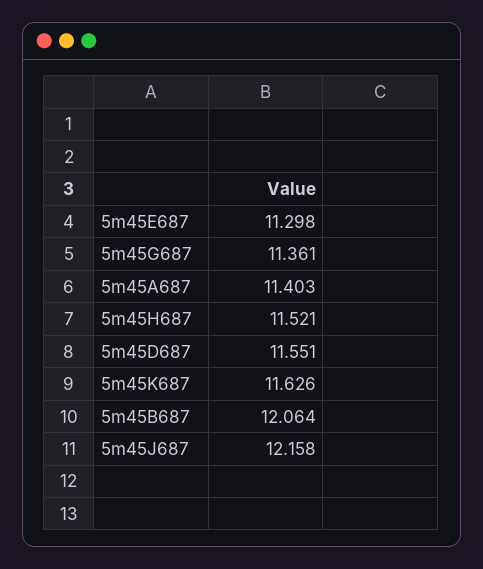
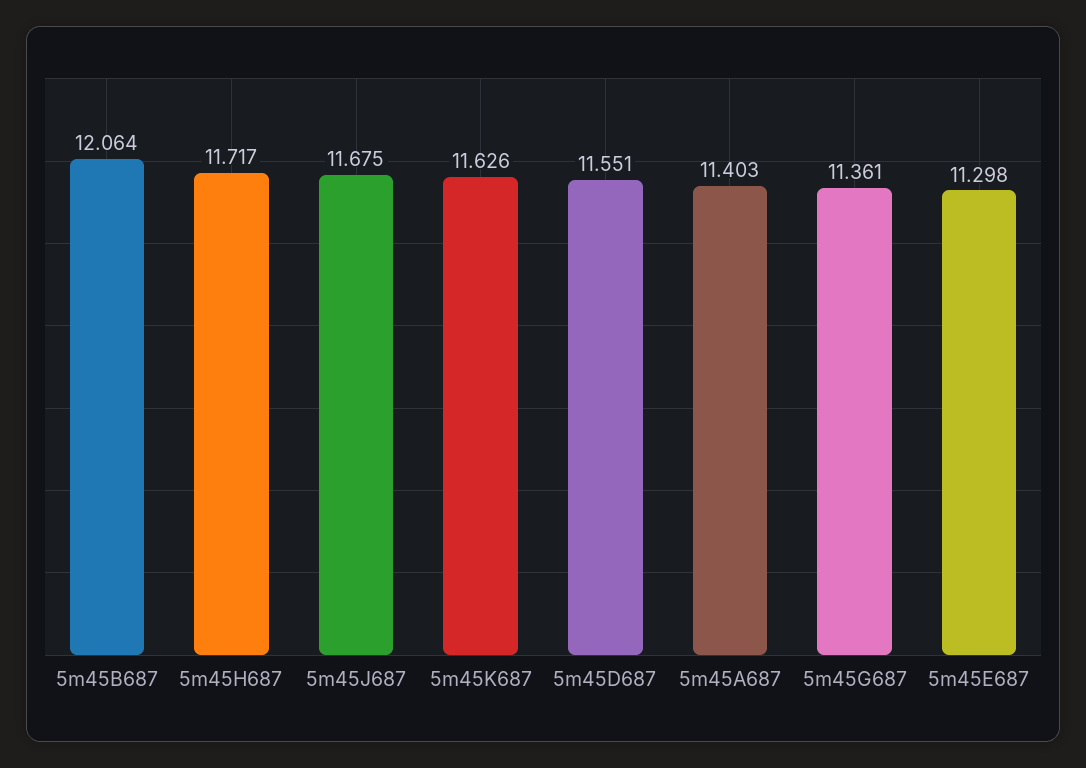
5m45H687: 11.521 -> 11.717
5m45J687: 12.158 -> 11.675

